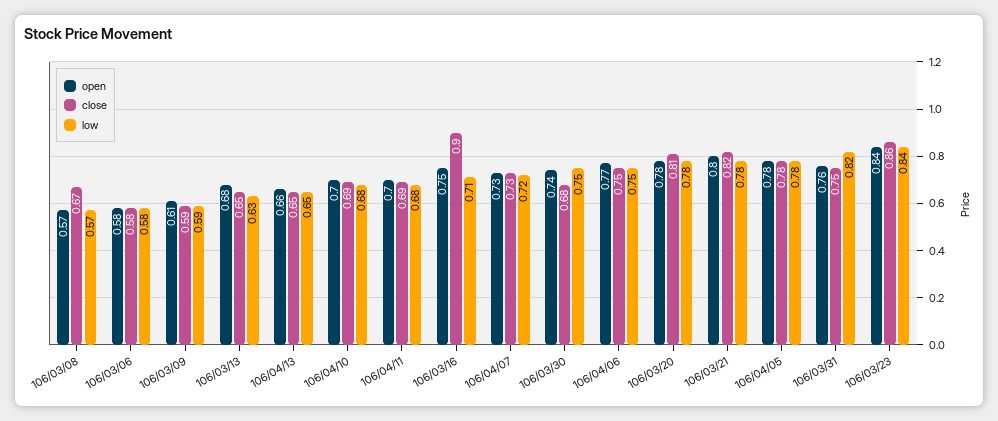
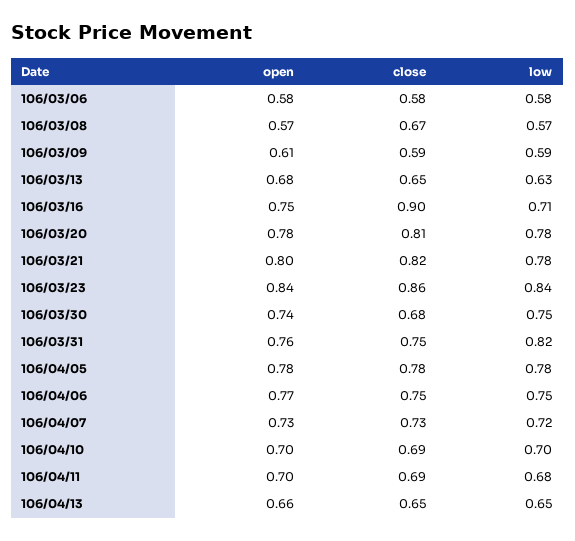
low, 106/04/10: 0.68 -> 0.7

